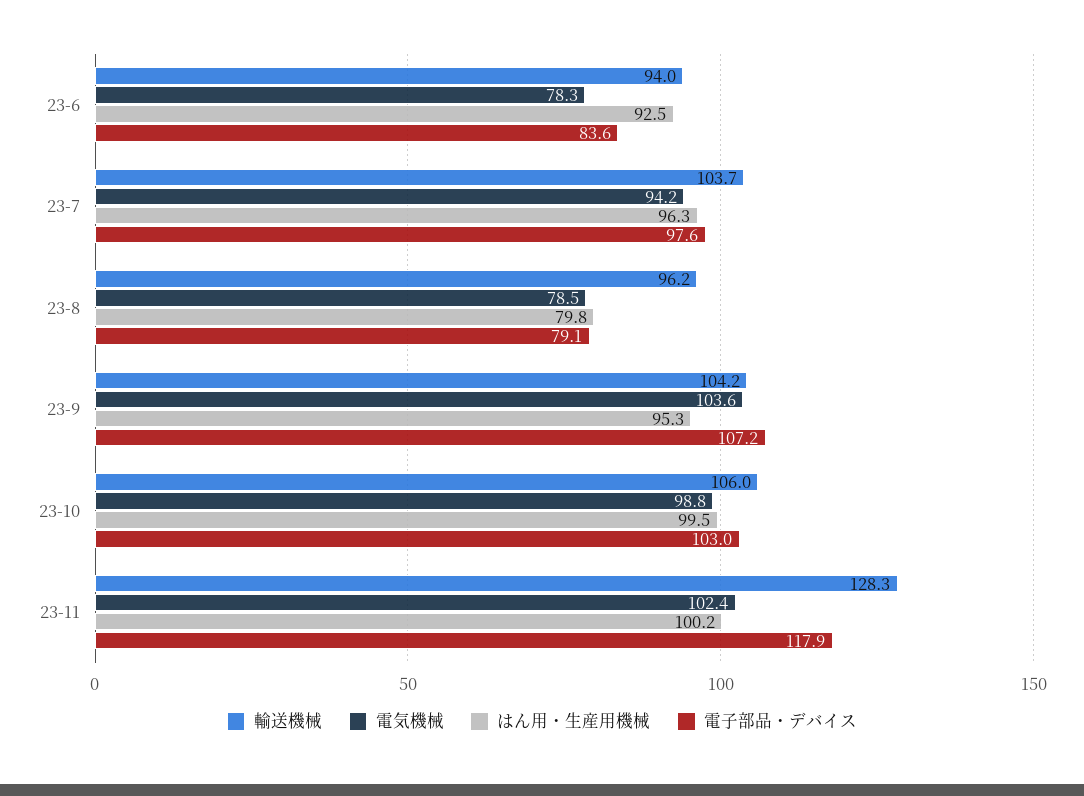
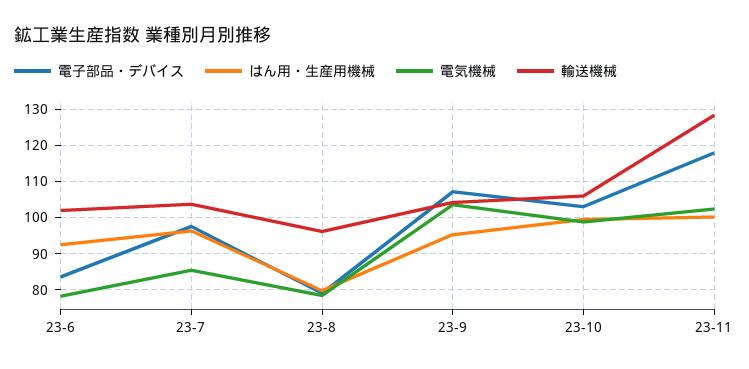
輸送機械, 23-6: 94 -> 102
電気機械, 23-7: 94.2 -> 86

